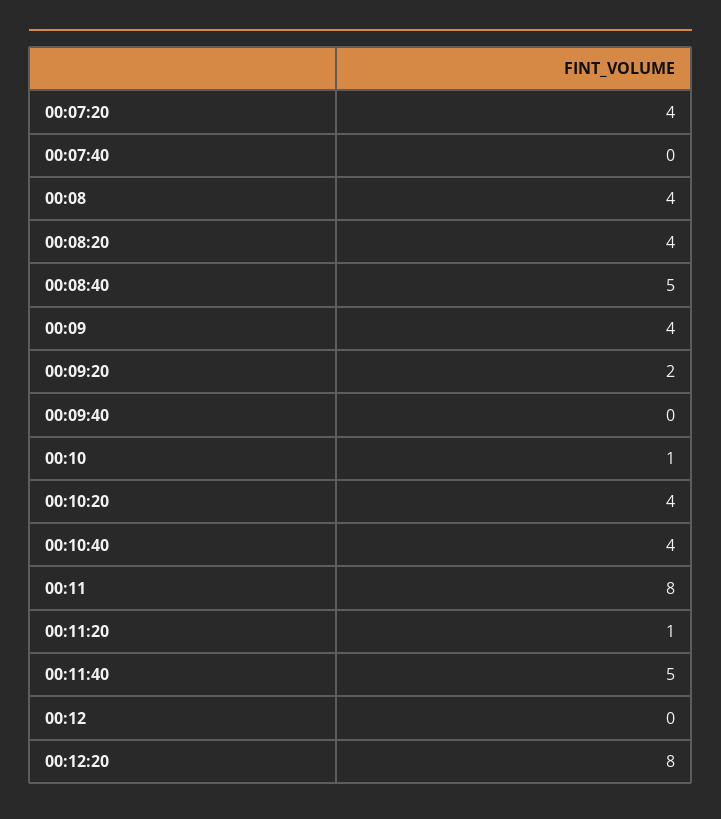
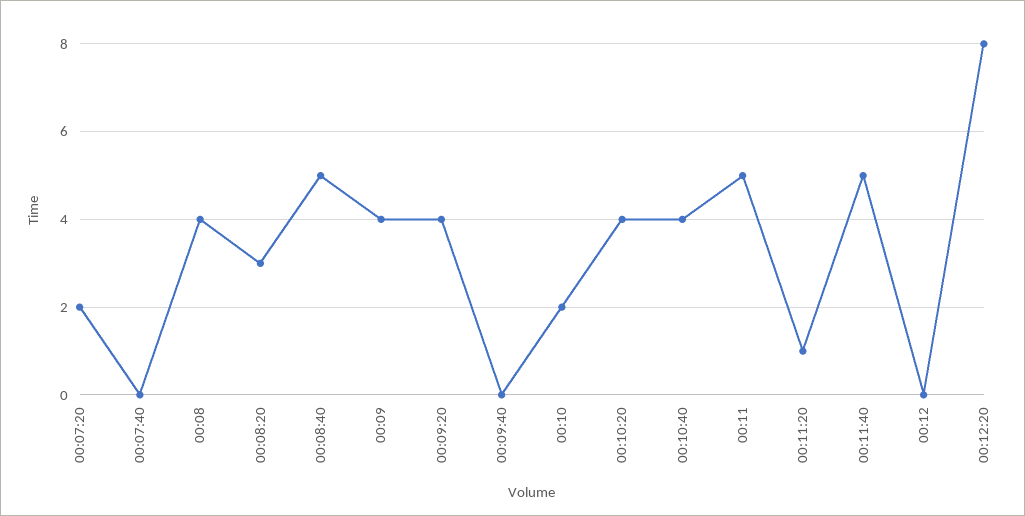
00:07:20: 4 -> 2
00:08:20: 4 -> 3
00:09:20: 2 -> 4
00:10: 1 -> 2
00:11: 8 -> 5

